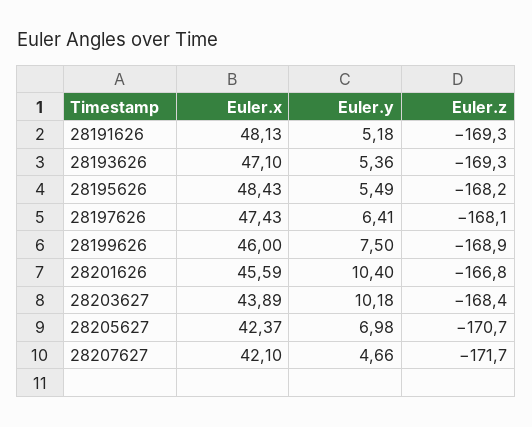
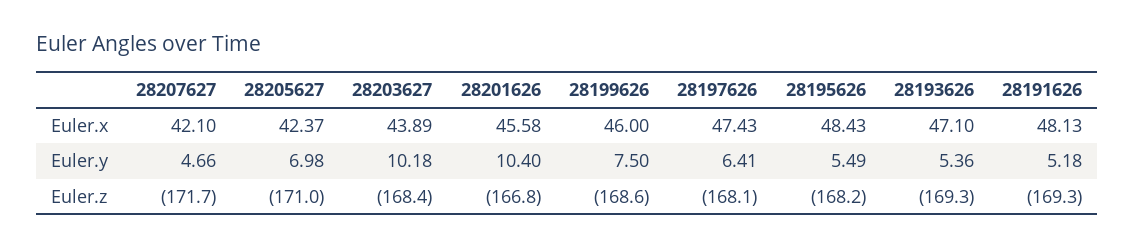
Euler.z, 28199626: -168.9 -> -168.6
Euler.x, 28201626: 45.59 -> 45.58
Euler.z, 28205627: -170.7 -> -171

